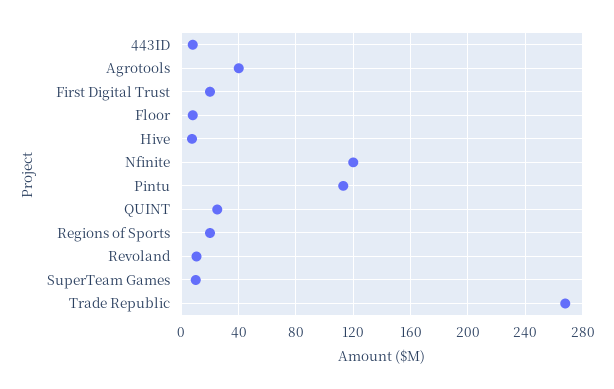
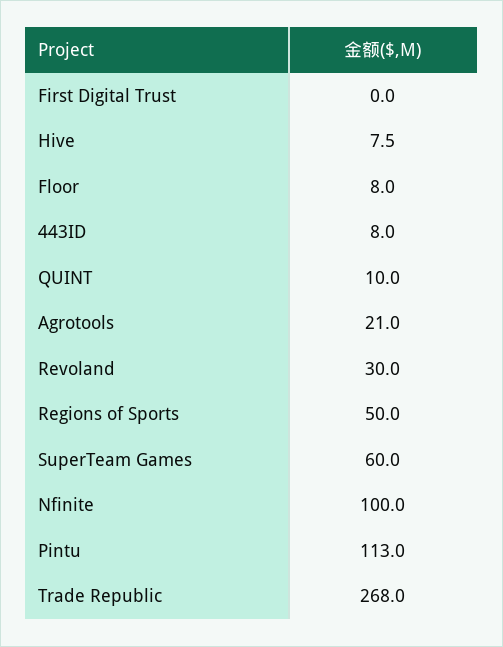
Agrotools: 40 -> 21
First Digital Trust: 20 -> 0
Nfinite: 120 -> 100
QUINT: 25 -> 10
Regions of Sports: 20 -> 50
Revoland: 10 -> 30
SuperTeam Games: 10 -> 60

